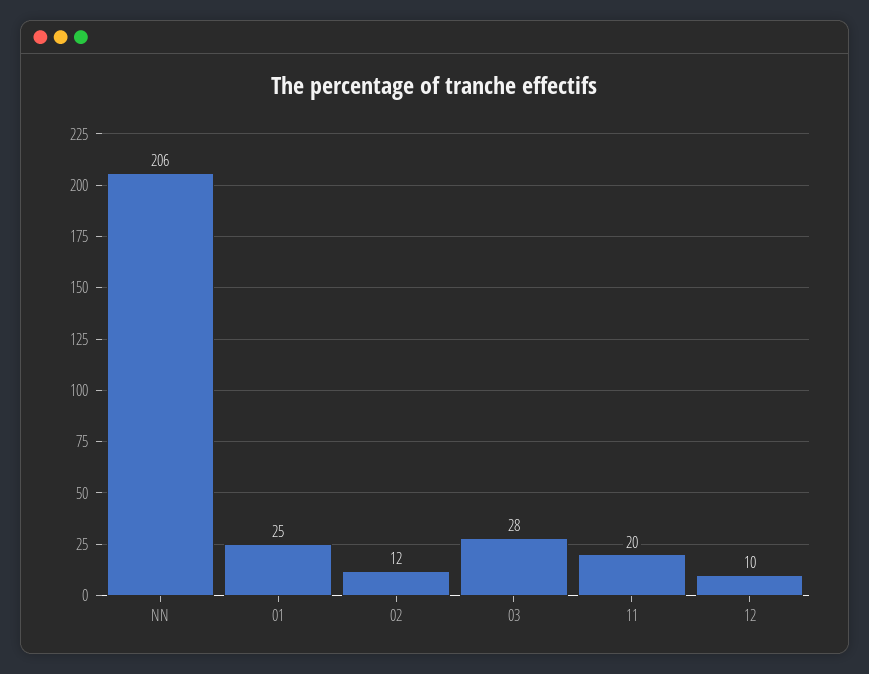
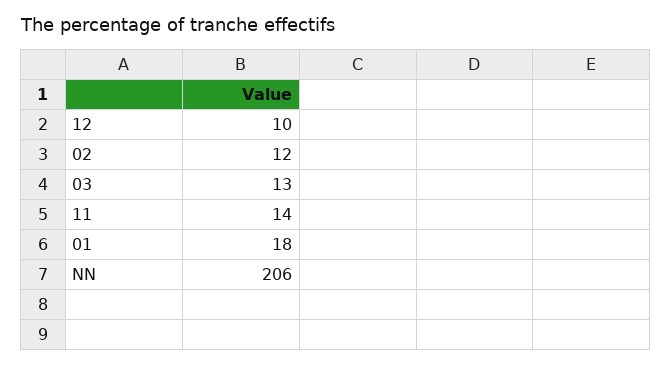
01: 25 -> 18
03: 28 -> 13
11: 20 -> 14

